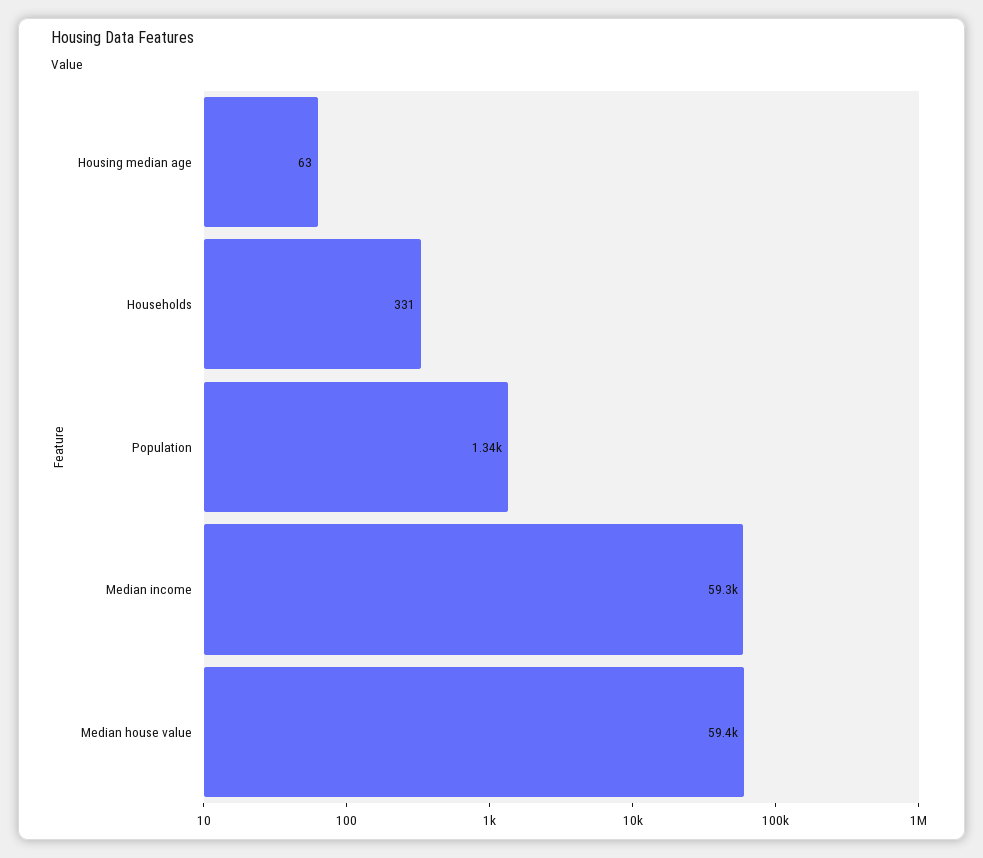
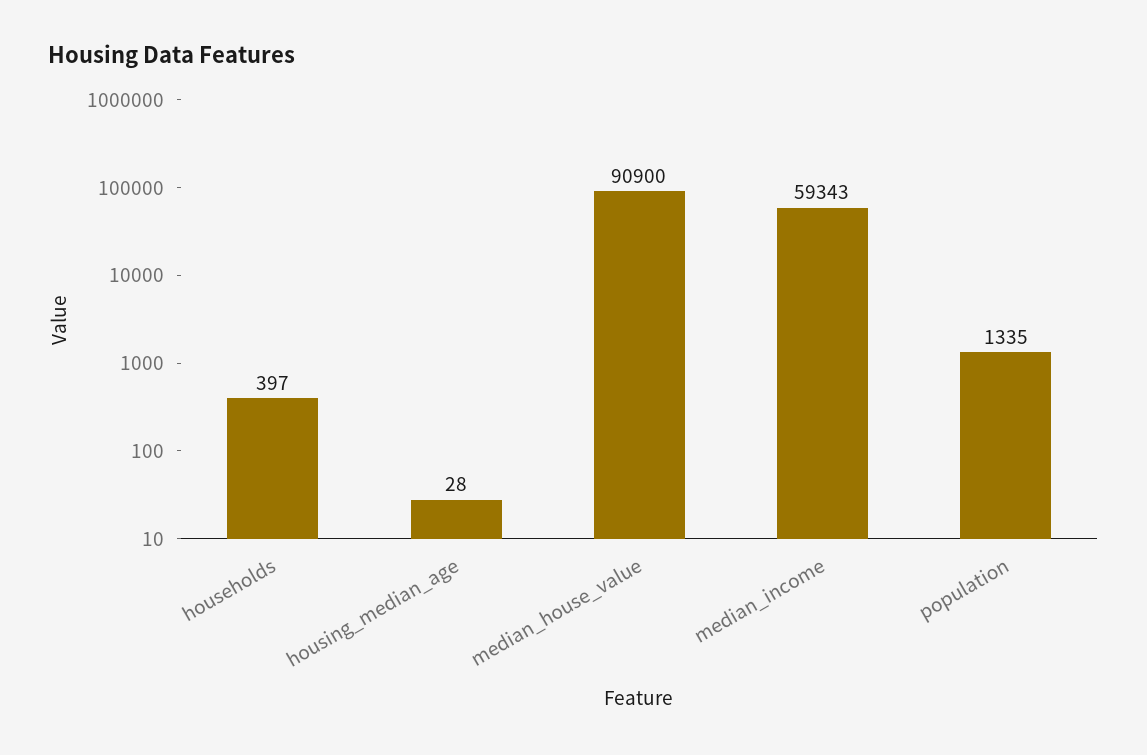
Housing median age: 63 -> 28
Households: 331 -> 397
Median house value: 59400 -> 90900

